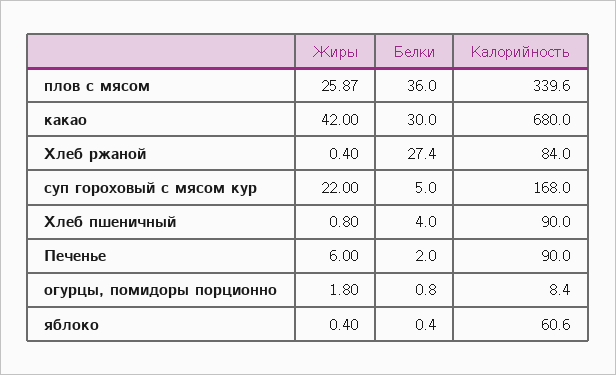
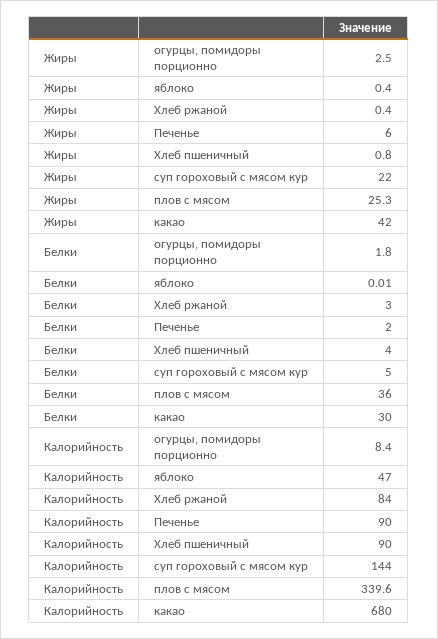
Жиры, плов с мясом: 25.87 -> 25.3
Белки, Хлеб ржаной: 27.4 -> 3
Калорийность, суп гороховый с мясом кур: 168 -> 144
Жиры, огурцы, помидоры порционно: 1.8 -> 2.5
Белки, огурцы, помидоры порционно: 0.8 -> 1.8
Белки, яблоко: 0.4 -> 0.01
Калорийность, яблоко: 60.6 -> 47

